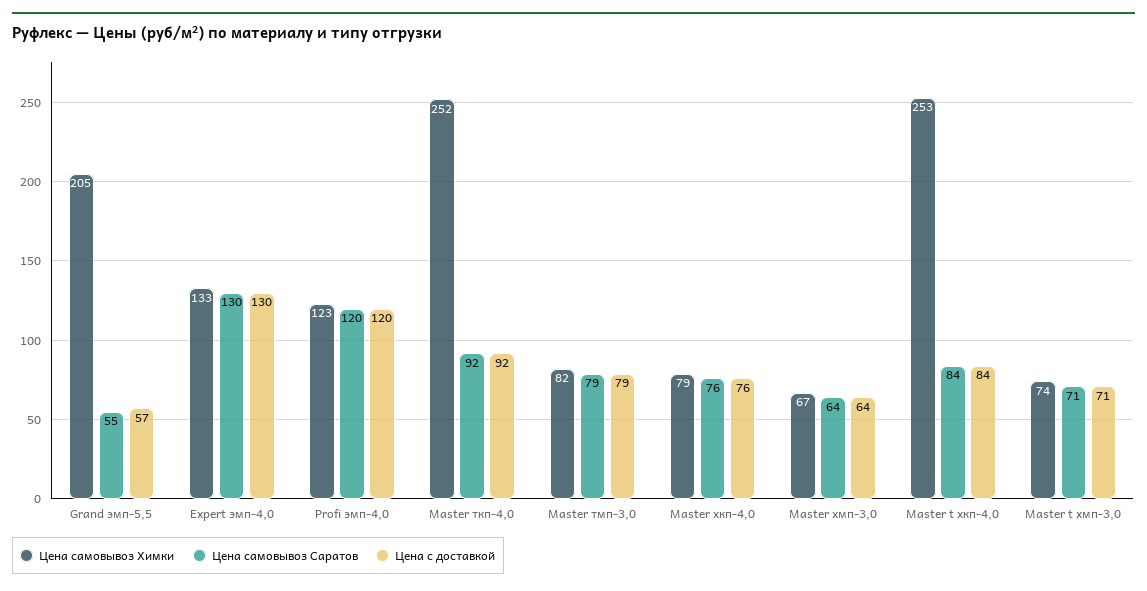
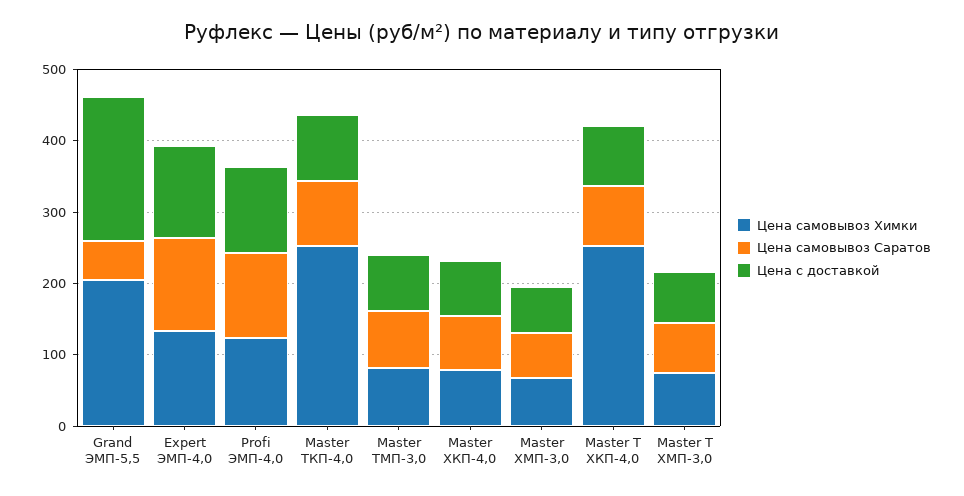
Цена с доставкой, Grand эмп-5,5: 57 -> 200

